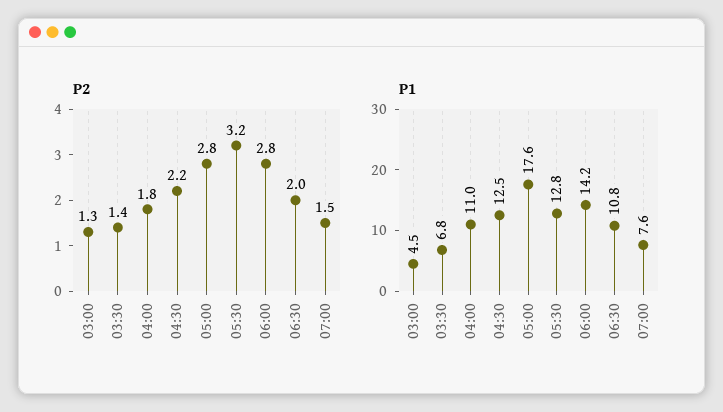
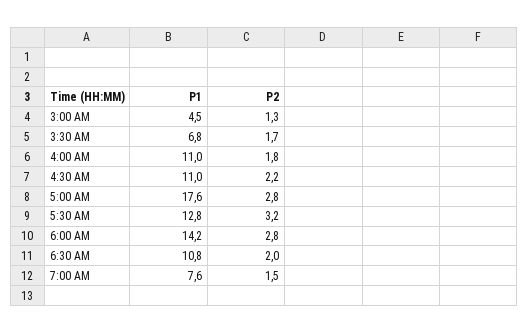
P2, 03:30: 1.4 -> 1.7
P1, 04:30: 12.5 -> 11

